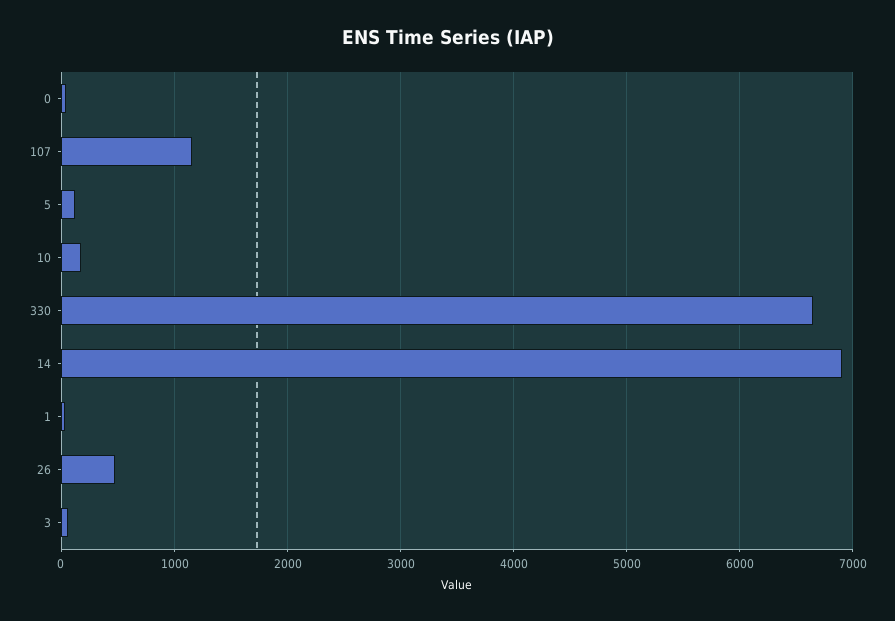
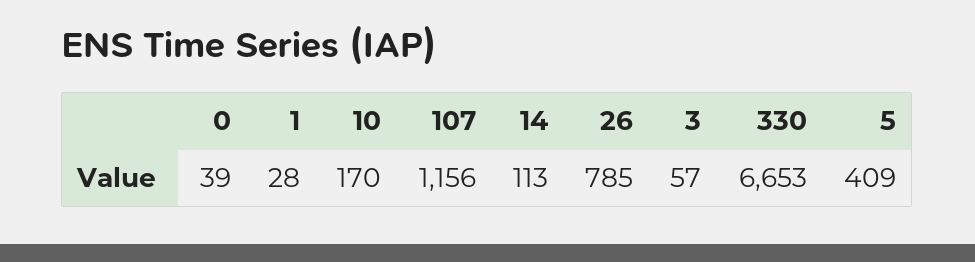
5: 100 -> 409
14: 6900 -> 113
26: 500 -> 785

